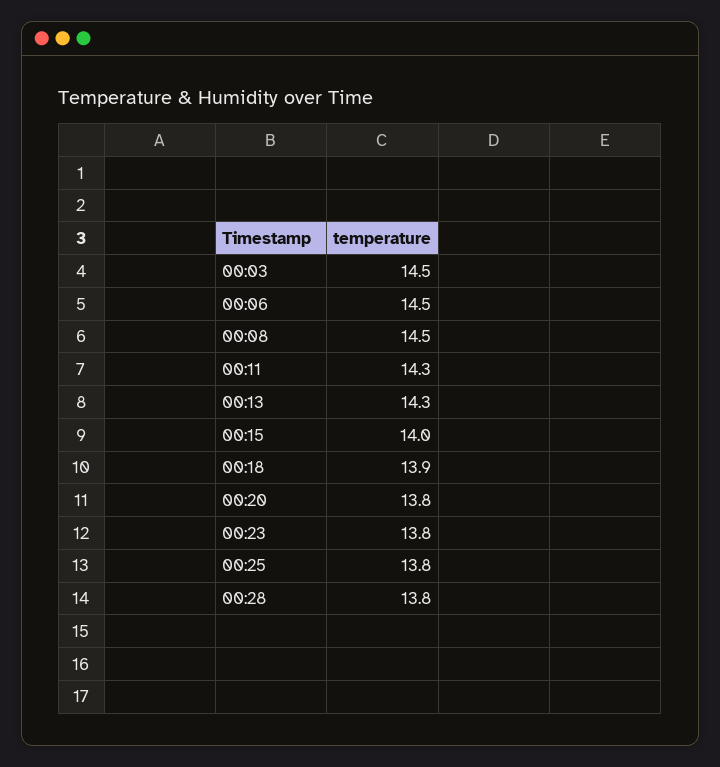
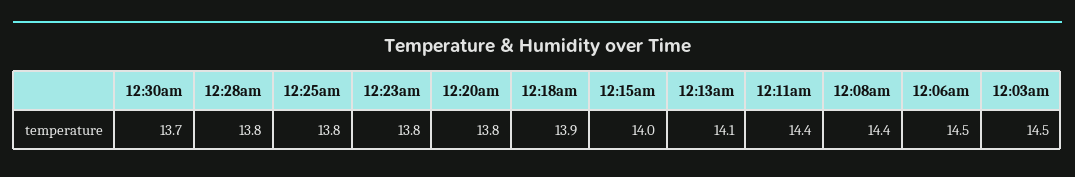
00:08: 14.5 -> 14.4
00:11: 14.3 -> 14.4
00:13: 14.3 -> 14.1
12:30am: none -> 13.7

